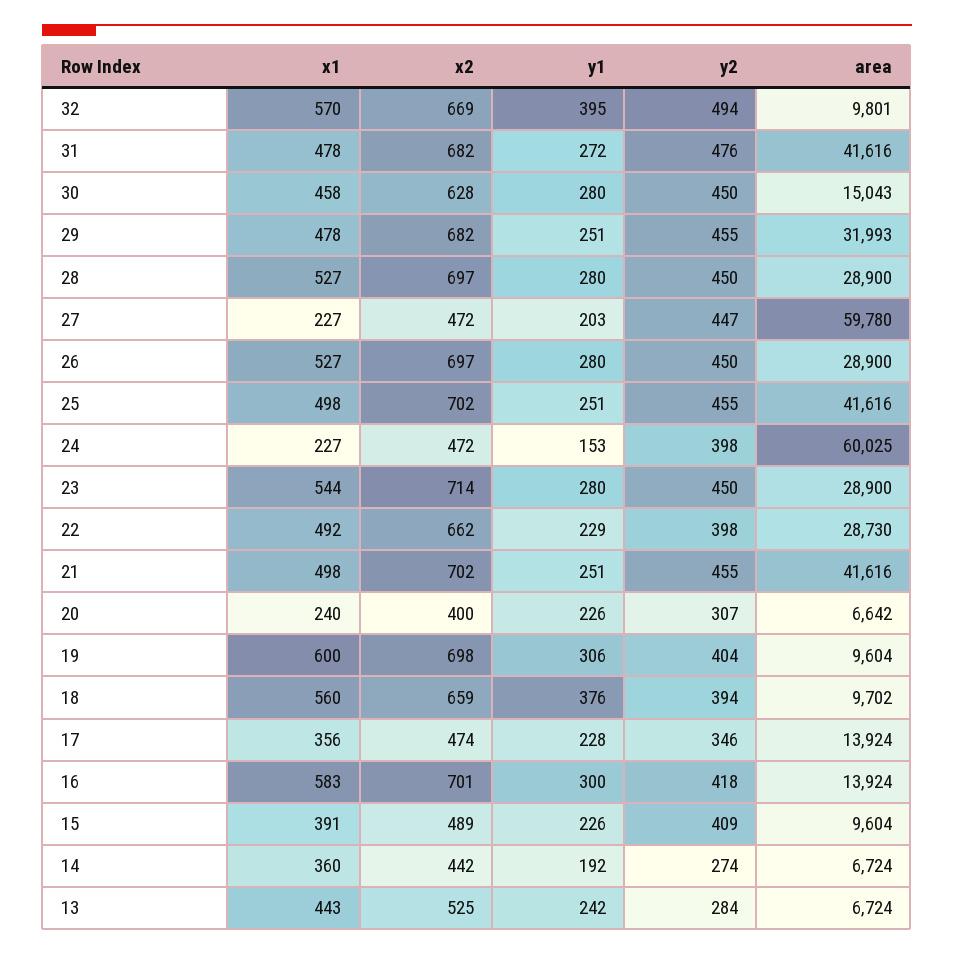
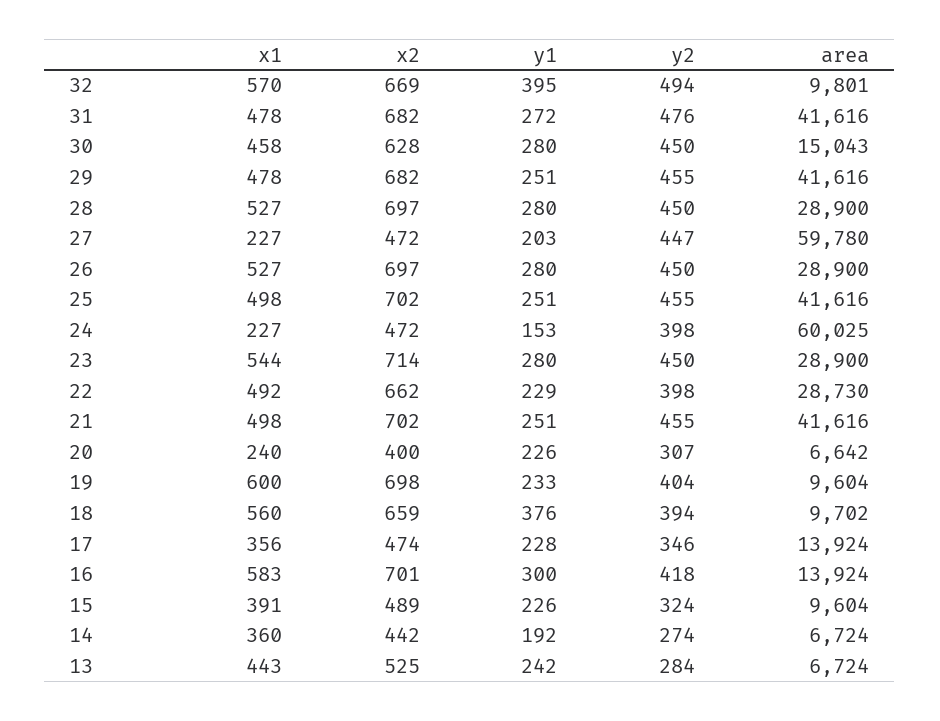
area, 29: 31993 -> 41616
y1, 19: 306 -> 233
y2, 15: 409 -> 324

